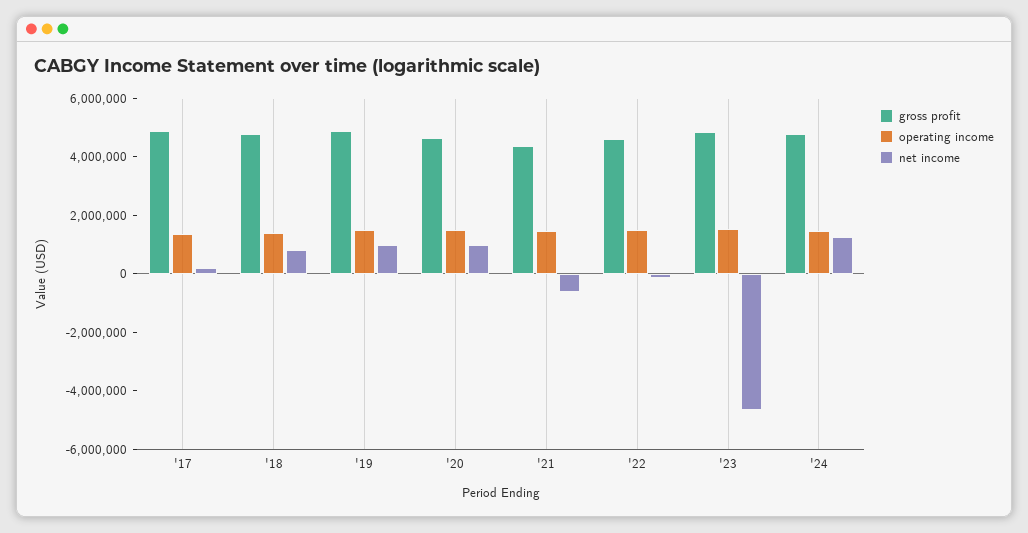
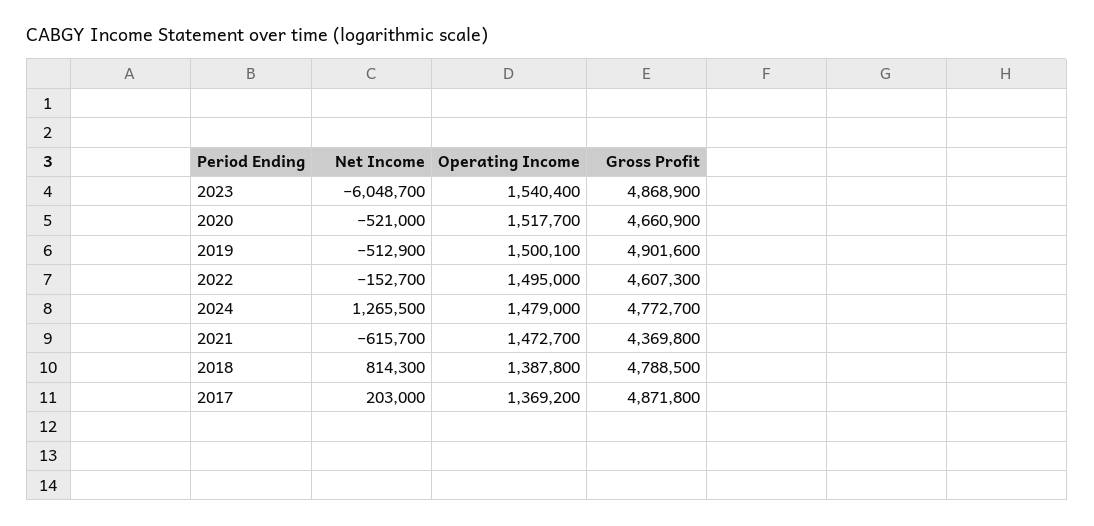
net income, '19: 1000000 -> -512900
net income, '20: 1000000 -> -521000
net income, '23: -4500000 -> -6048700

